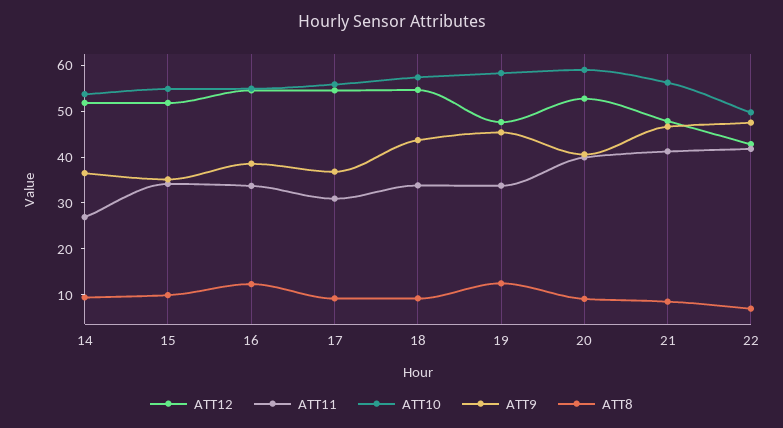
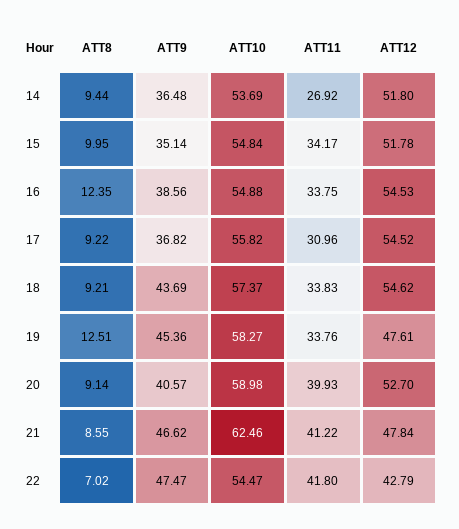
ATT10, 21: 56 -> 62.46
ATT10, 22: 50 -> 54.47

